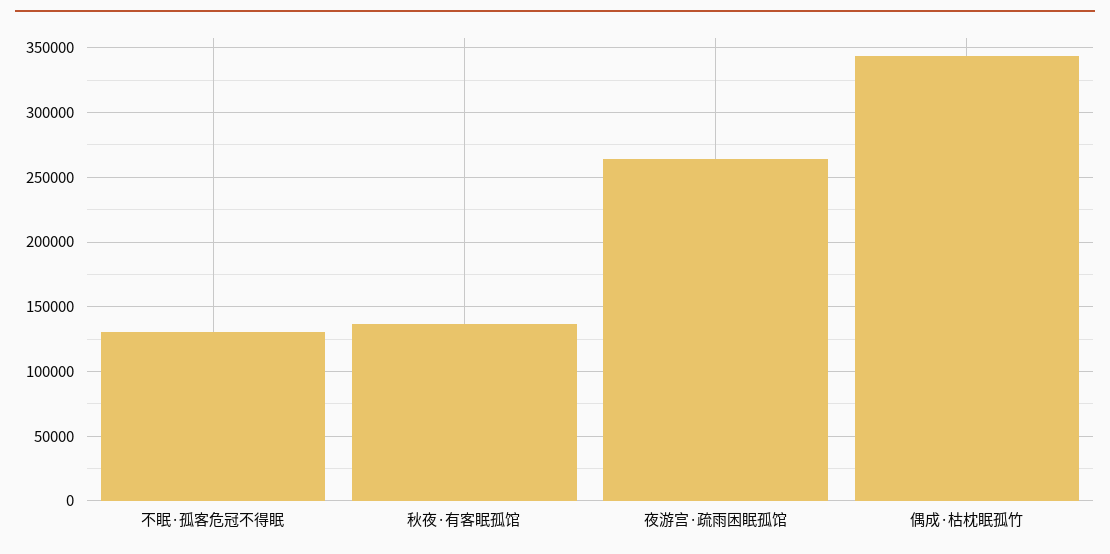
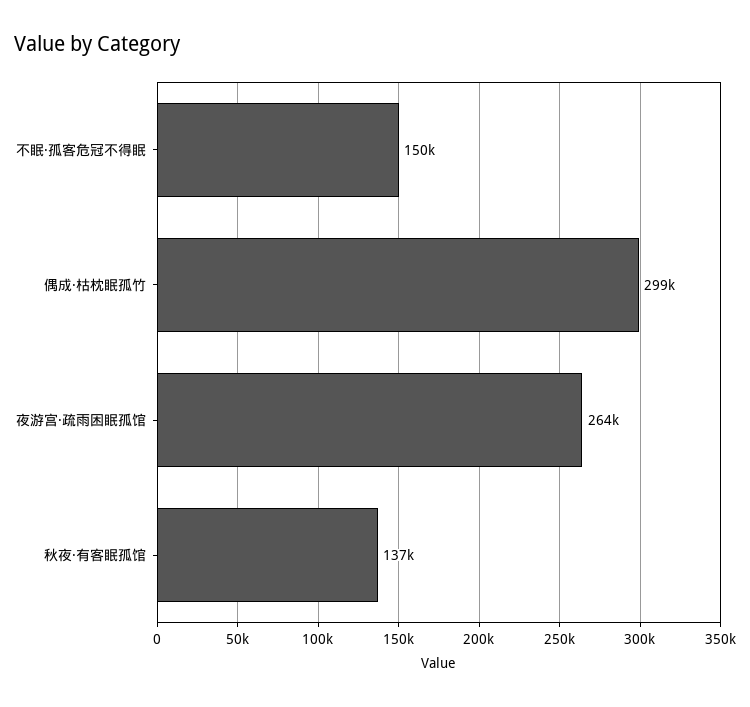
不眠·孤客危冠不得眠: 130000 -> 150000
偶成·枯枕眠孤竹: 345000 -> 299000

